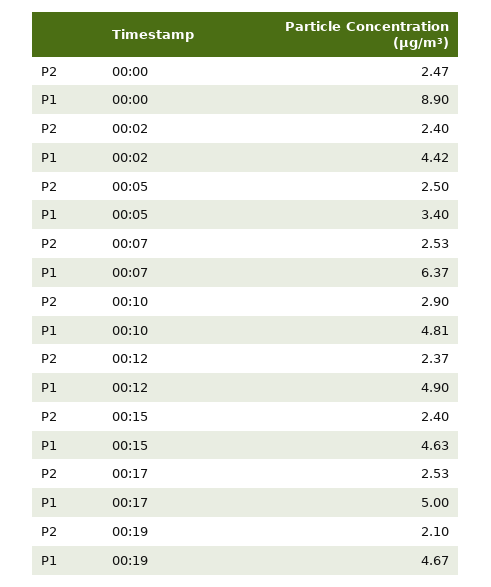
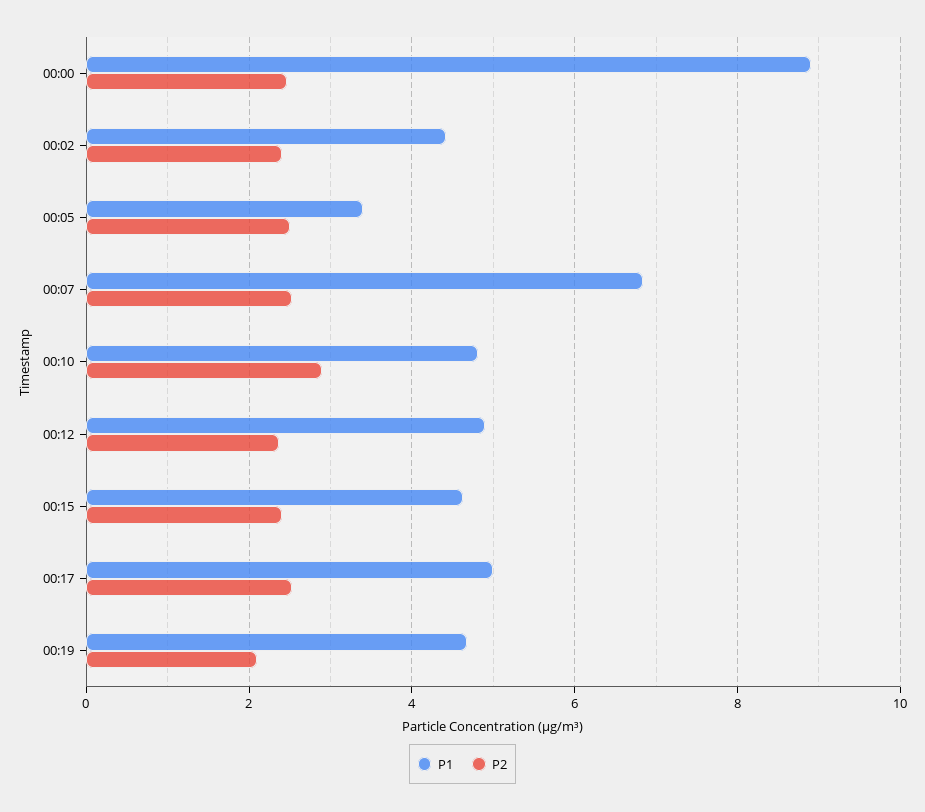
P1, 00:07: 6.37 -> 6.8

